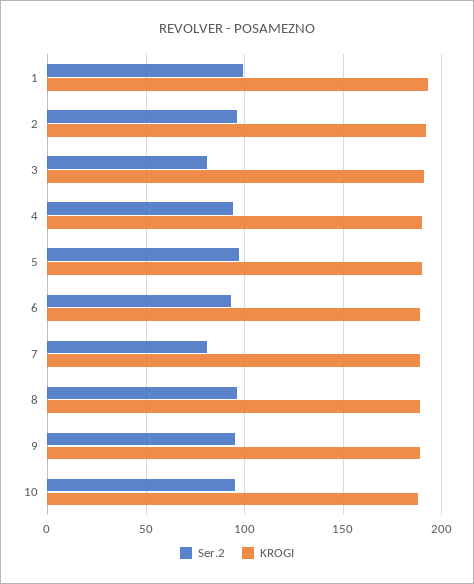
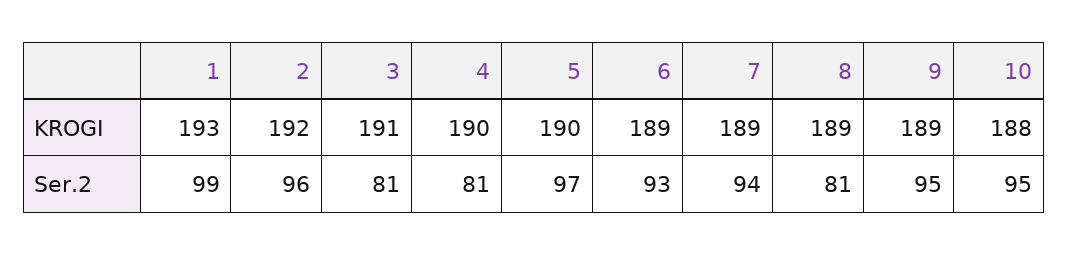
Ser.2, 4: 95 -> 81
Ser.2, 7: 80 -> 94
Ser.2, 8: 95 -> 81

